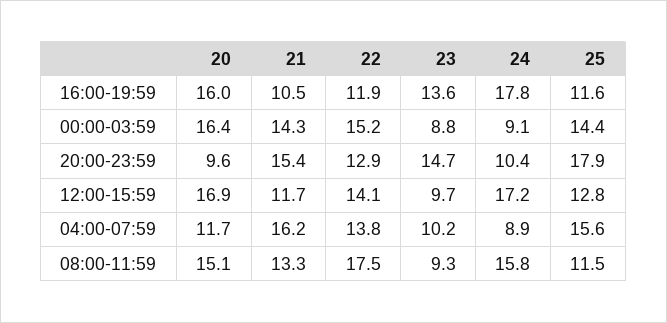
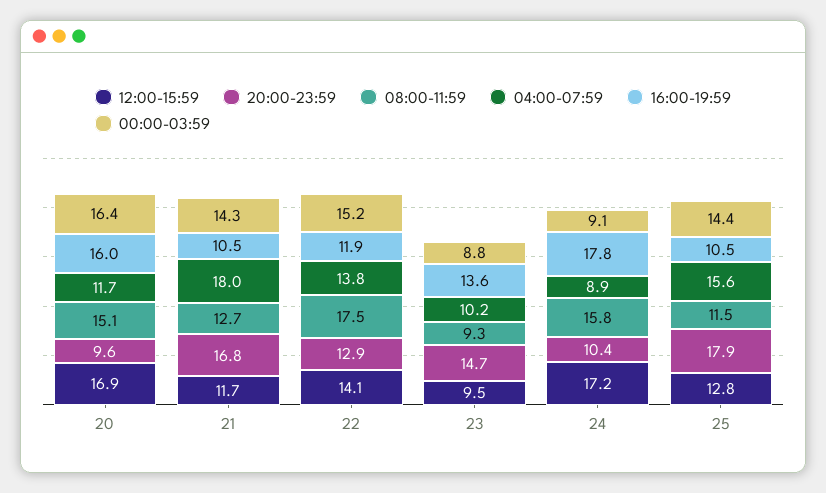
16:00-19:59, 25: 11.6 -> 10.5
20:00-23:59, 21: 15.4 -> 16.8
12:00-15:59, 23: 9.7 -> 9.5
04:00-07:59, 21: 16.2 -> 18
08:00-11:59, 21: 13.3 -> 12.7

